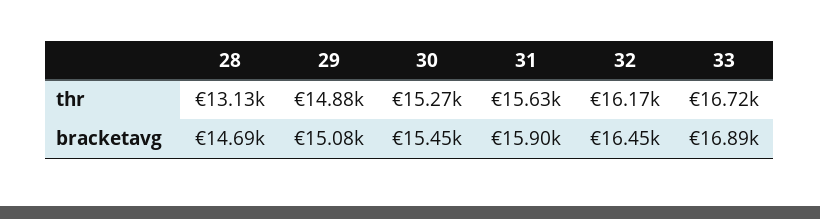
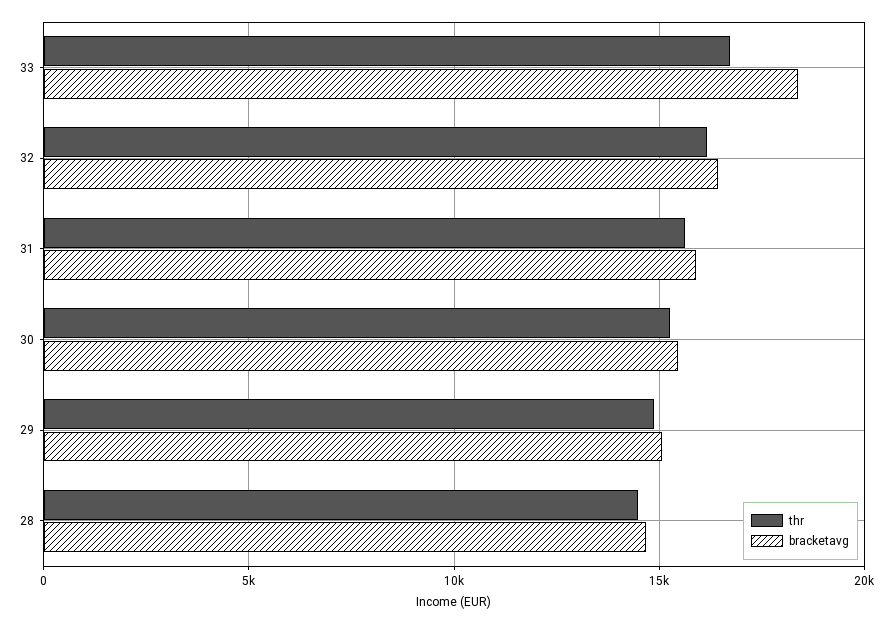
thr, 28: 13130 -> 14500
bracketavg, 33: 16890 -> 18500

